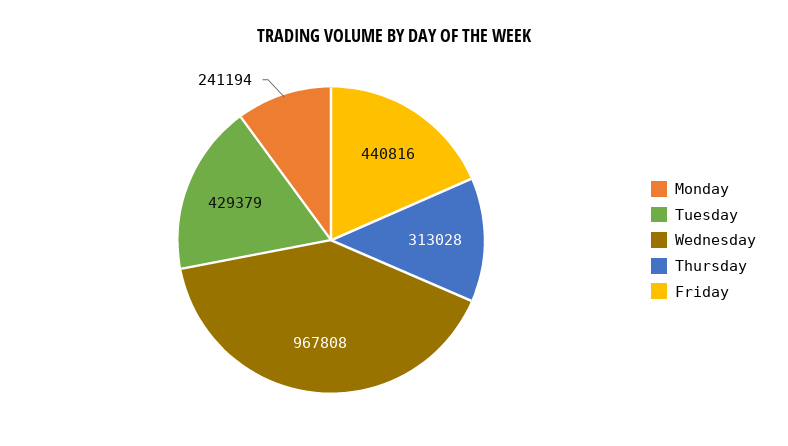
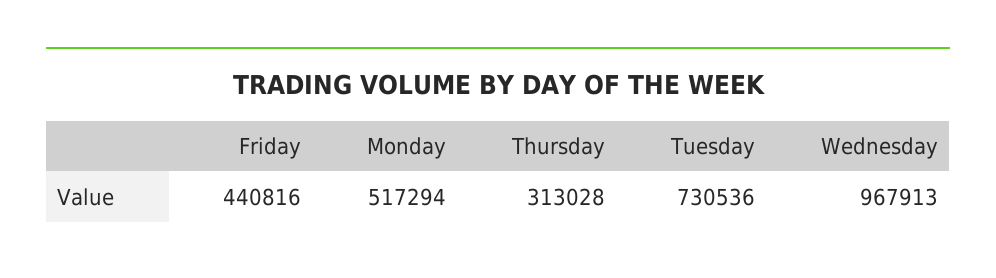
Monday: 241194 -> 517294
Tuesday: 429379 -> 730536
Wednesday: 967808 -> 967913

